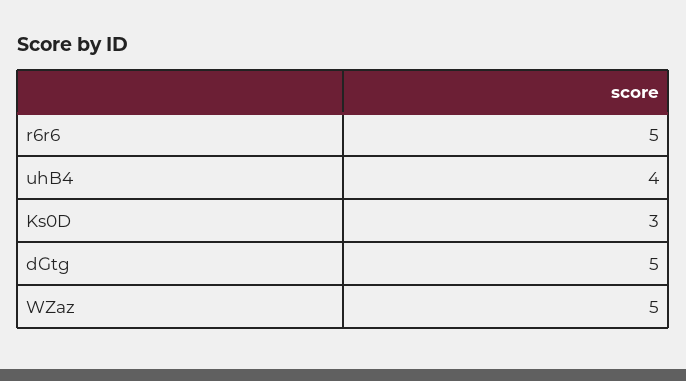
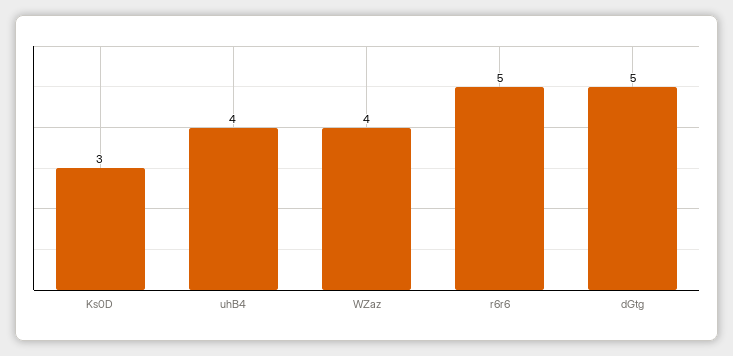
WZaz: 5 -> 4

